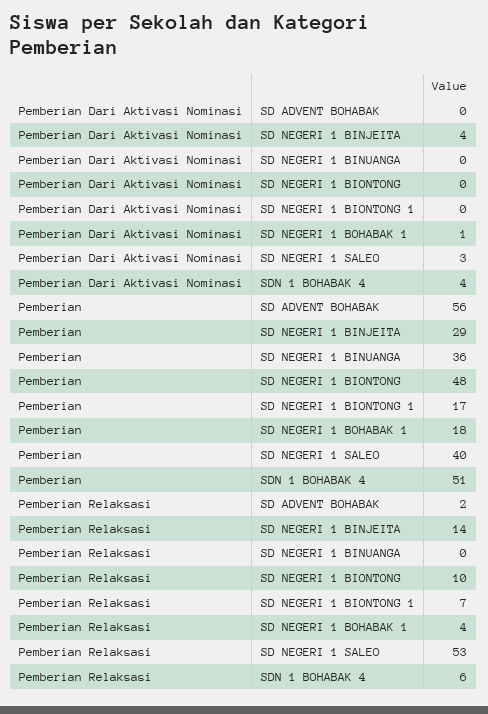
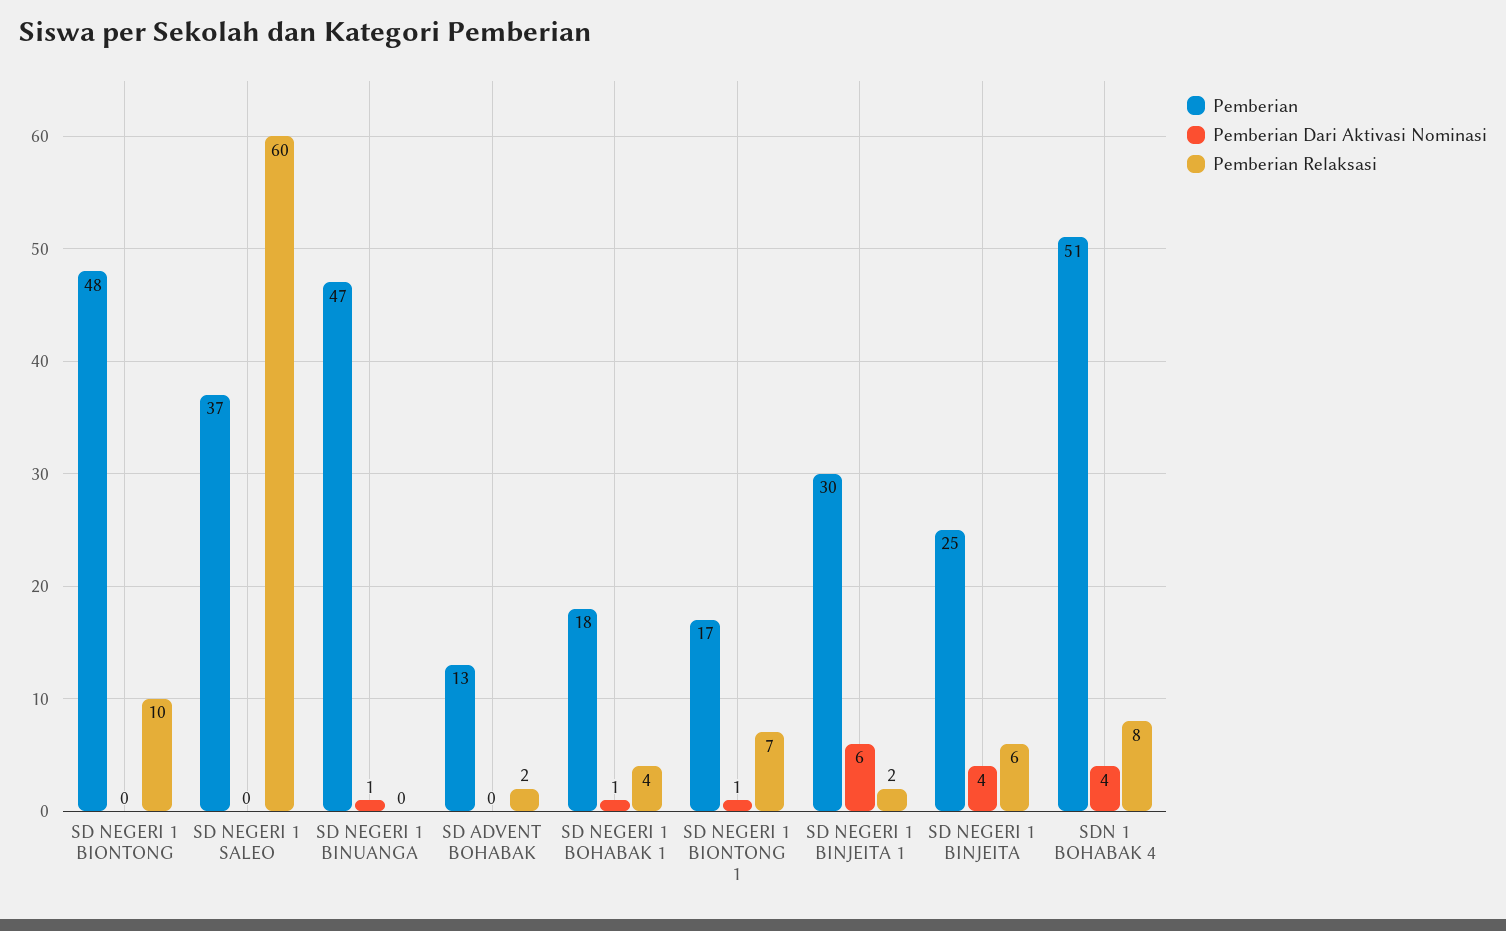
Pemberian Dari Aktivasi Nominasi, SD NEGERI 1 BINUANGA: 0 -> 1
Pemberian Dari Aktivasi Nominasi, SD NEGERI 1 BIONTONG 1: 0 -> 1
Pemberian Dari Aktivasi Nominasi, SD NEGERI 1 SALEO: 3 -> 0
Pemberian, SD ADVENT BOHABAK: 56 -> 13
Pemberian, SD NEGERI 1 BINJEITA: 29 -> 25
Pemberian, SD NEGERI 1 BINUANGA: 36 -> 47
Pemberian, SD NEGERI 1 SALEO: 40 -> 37
Pemberian Relaksasi, SD NEGERI 1 BINJEITA: 14 -> 6
Pemberian Relaksasi, SD NEGERI 1 SALEO: 53 -> 60
Pemberian Relaksasi, SDN 1 BOHABAK 4: 6 -> 8
Pemberian, SD NEGERI 1 BINJEITA 1: none -> 30
Pemberian Dari Aktivasi Nominasi, SD NEGERI 1 BINJEITA 1: none -> 6
Pemberian Relaksasi, SD NEGERI 1 BINJEITA 1: none -> 2

